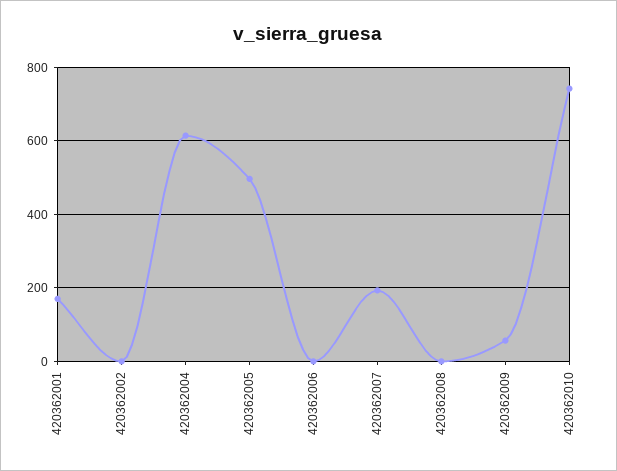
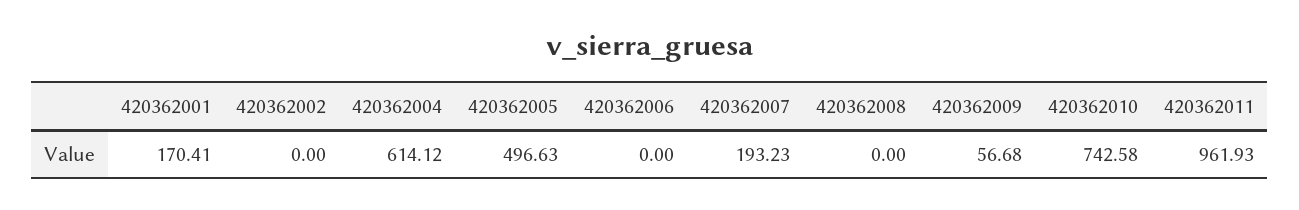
420362011: none -> 961.93

